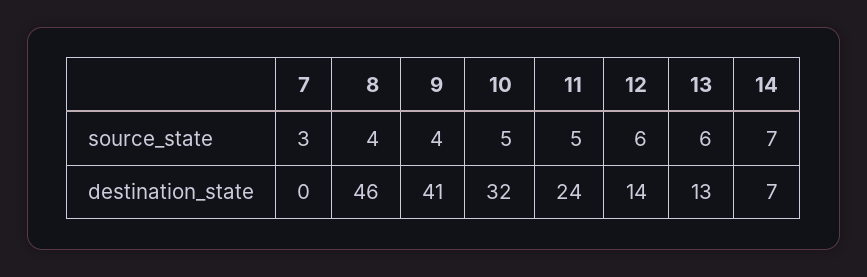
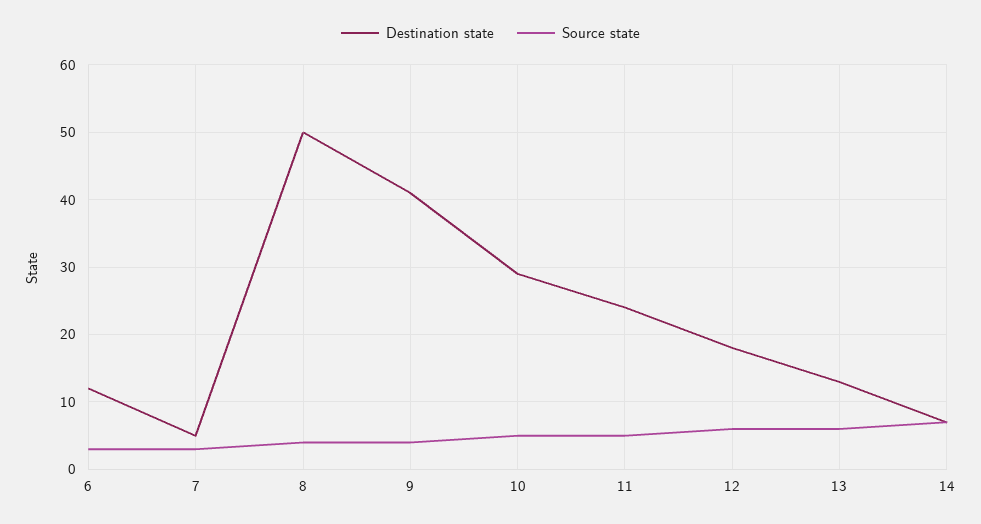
destination_state, 7: 0 -> 5
destination_state, 8: 46 -> 50
destination_state, 10: 32 -> 29
destination_state, 12: 14 -> 18
destination_state, 6: none -> 12
source_state, 6: none -> 3

